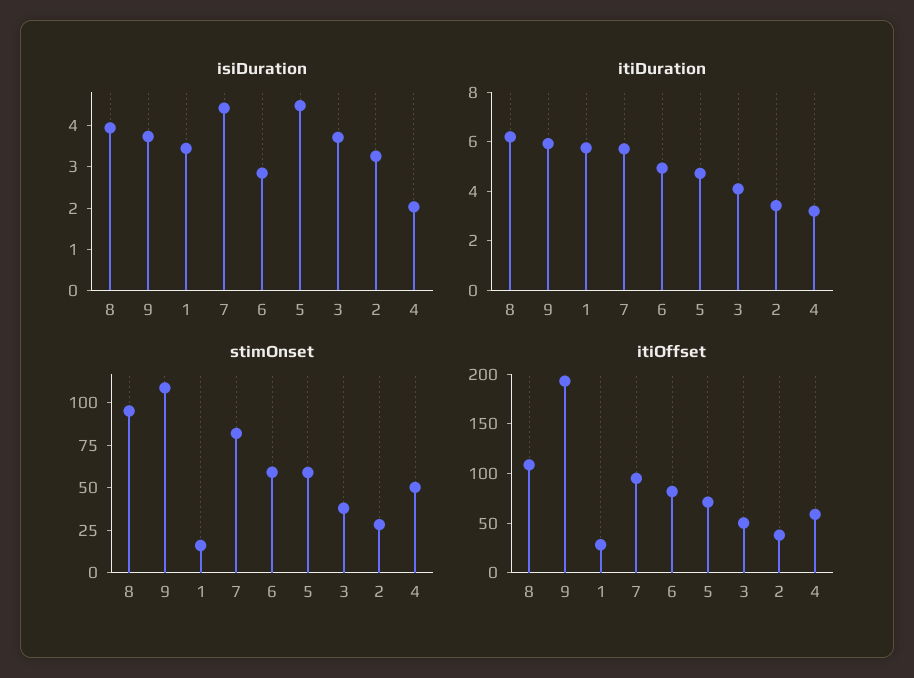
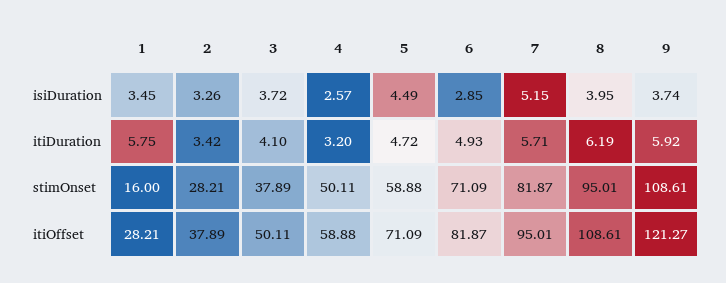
isiDuration, 7: 4.4 -> 5.15
isiDuration, 4: 2 -> 2.57
stimOnset, 6: 60 -> 71.09
itiOffset, 9: 190 -> 121.27

